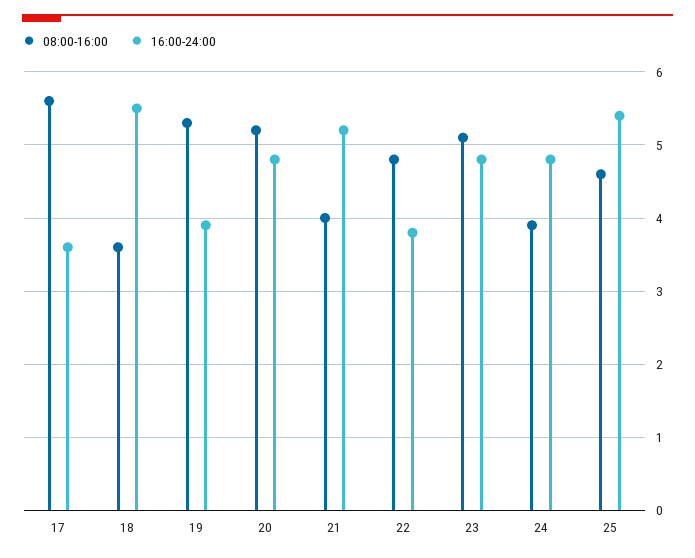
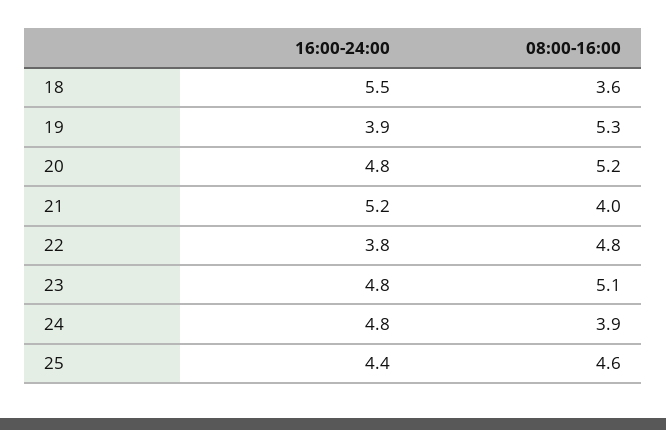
08:00-16:00, 17: 5.6 -> none
16:00-24:00, 17: 3.6 -> none
16:00-24:00, 25: 5.4 -> 4.4

